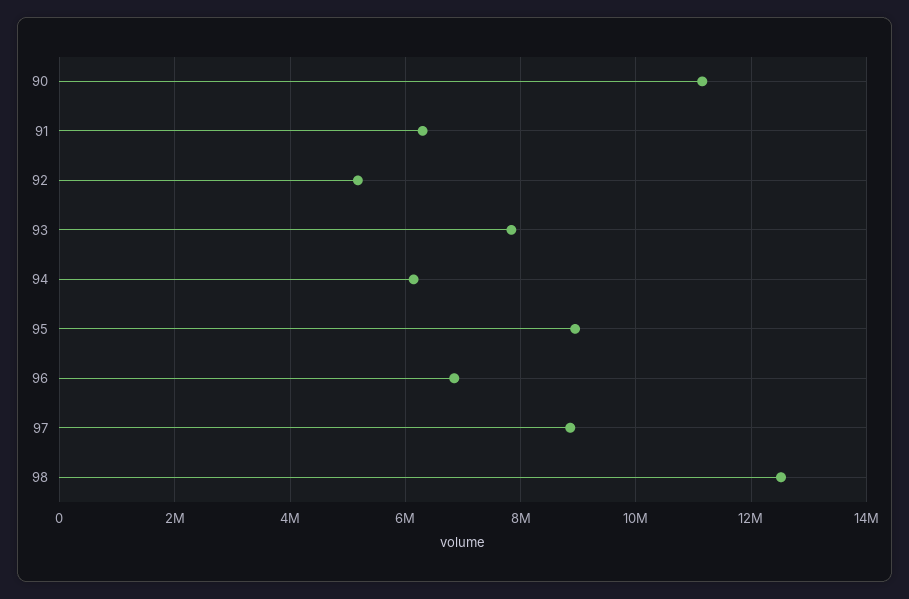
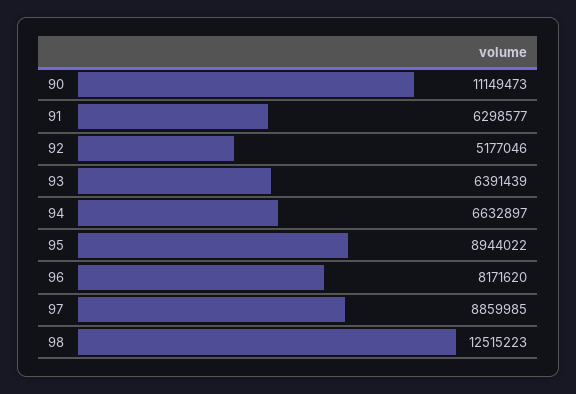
93: 7800000 -> 6391439
94: 6200000 -> 6632897
96: 6800000 -> 8171620

